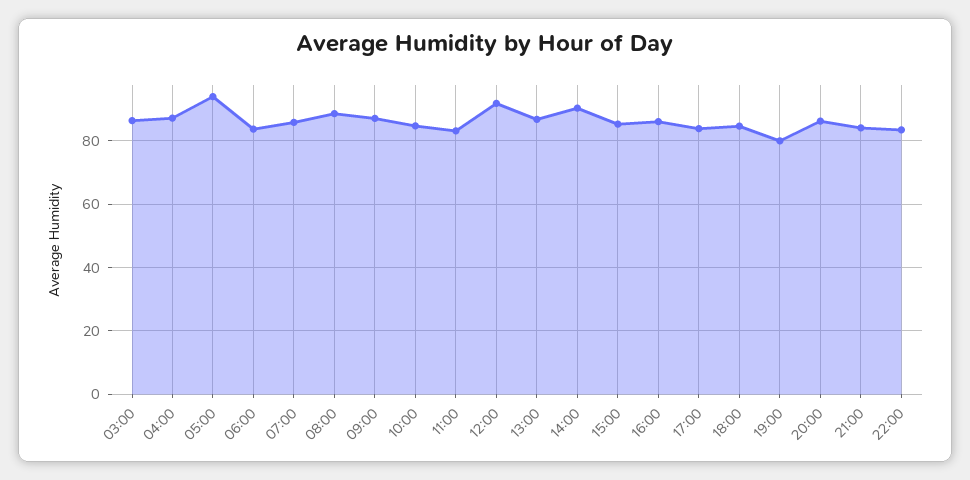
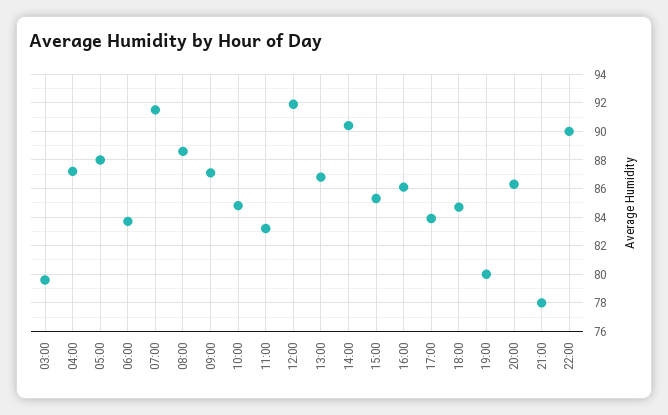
03:00: 86 -> 79.5
05:00: 94 -> 88
07:00: 86 -> 91.5
21:00: 84 -> 78
22:00: 84 -> 90

